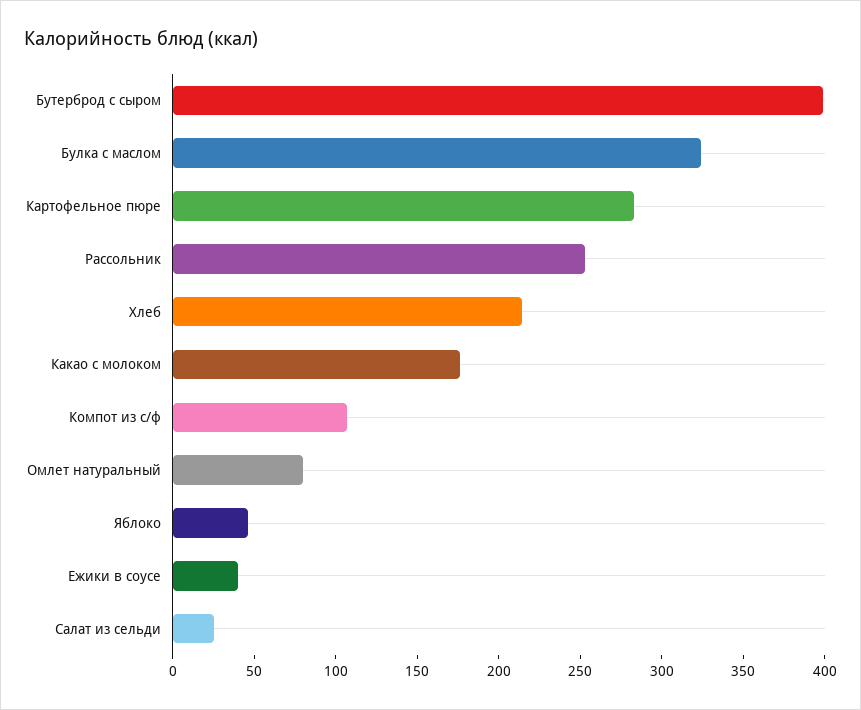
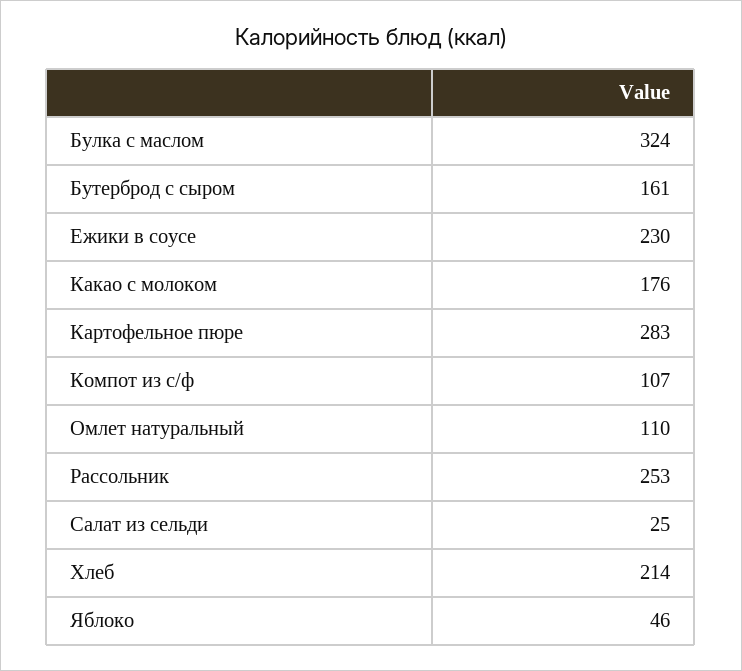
Бутерброд с сыром: 400 -> 161
Омлет натуральный: 80 -> 110
Ежики в соусе: 40 -> 230

